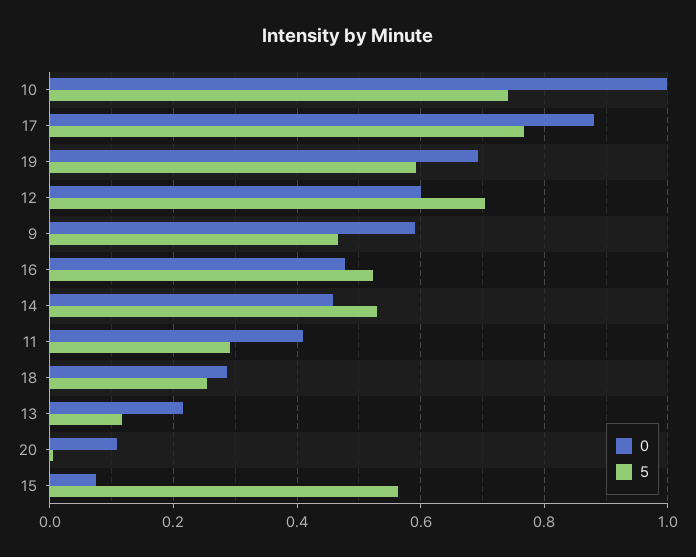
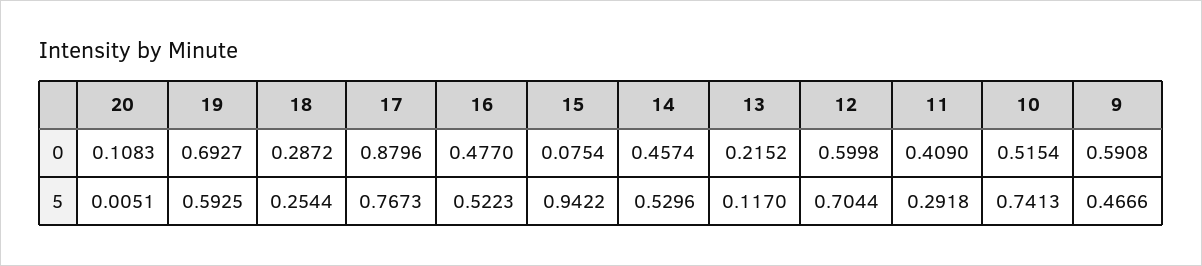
0, 10: 1 -> 0.5154
5, 15: 0.56 -> 0.9422

